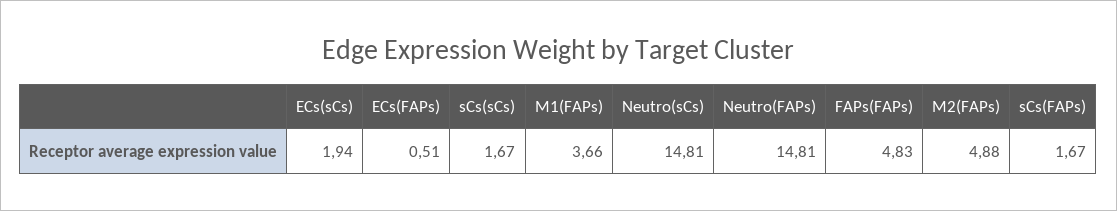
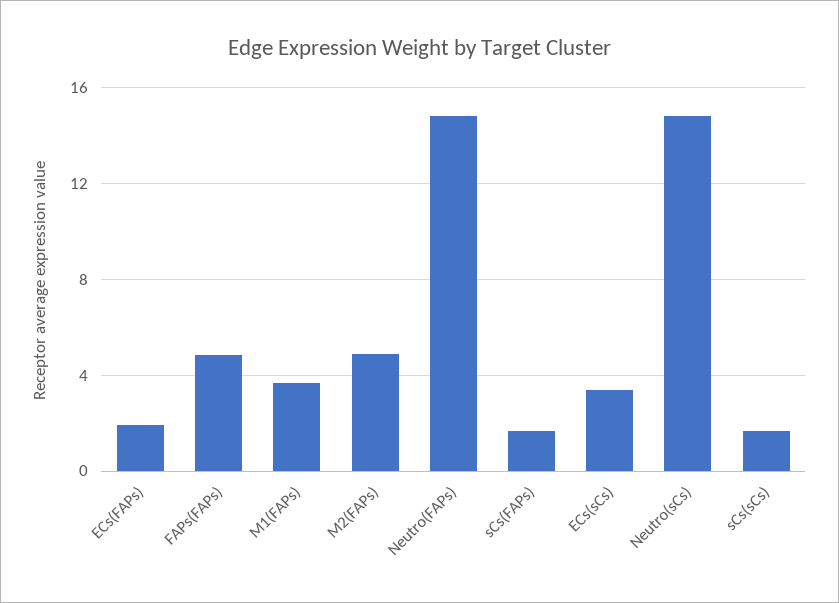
ECs(sCs): 1.94 -> 3.5
ECs(FAPs): 0.51 -> 2

